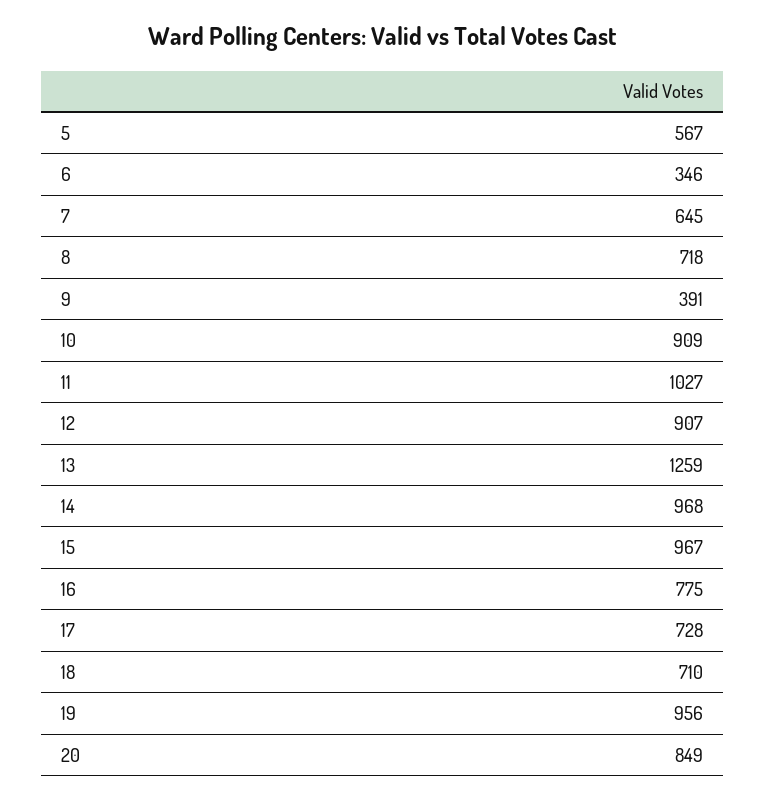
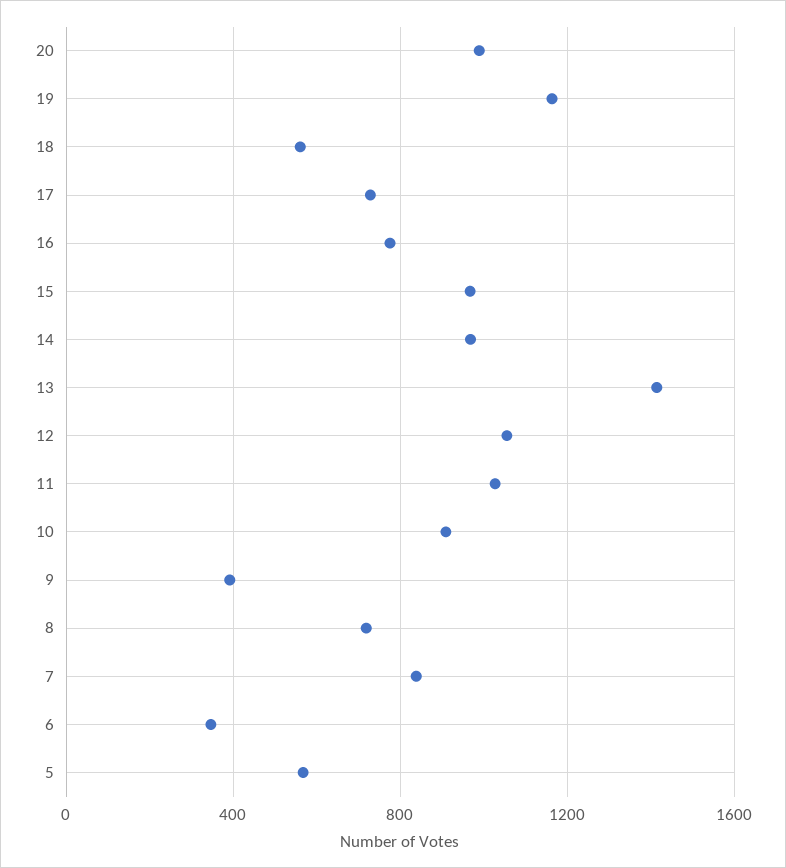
7: 645 -> 850
12: 907 -> 1050
13: 1259 -> 1400
18: 710 -> 550
19: 956 -> 1150
20: 849 -> 1000

